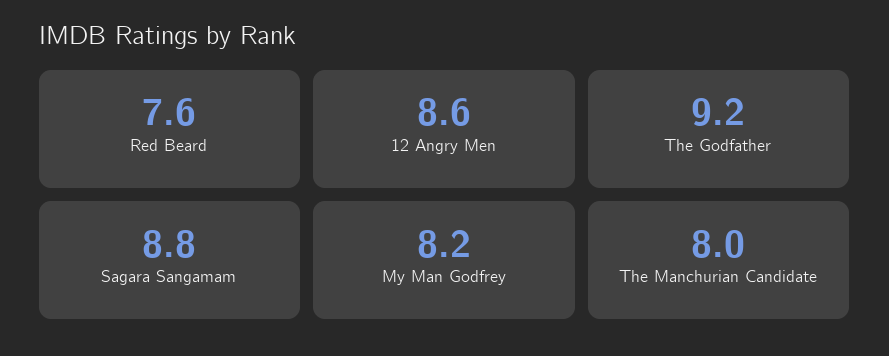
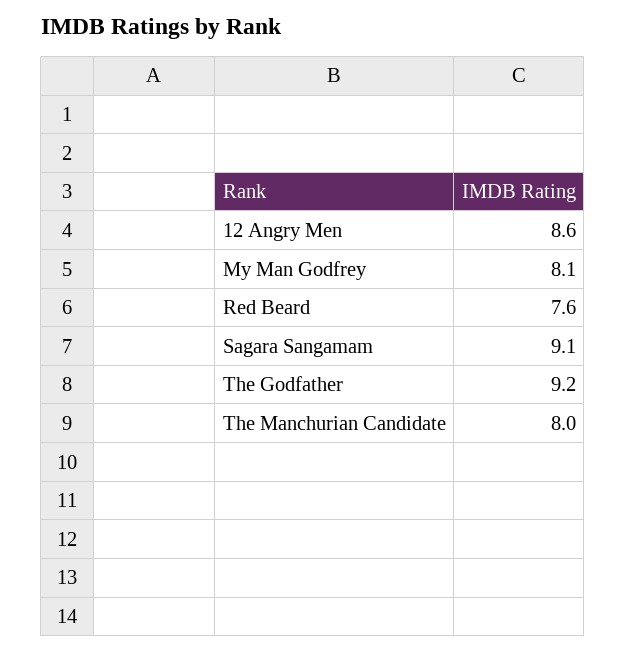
Sagara Sangamam: 8.8 -> 9.1
My Man Godfrey: 8.2 -> 8.1

